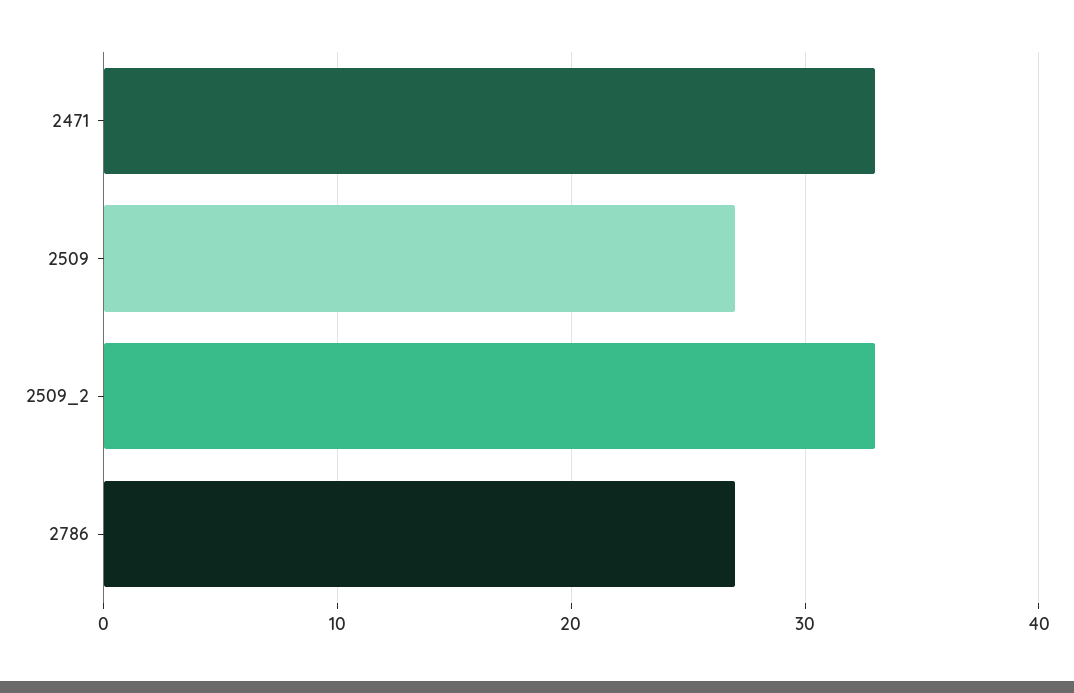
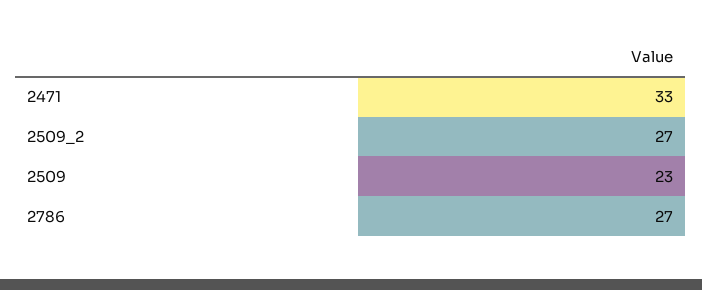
2509: 27 -> 23
2509_2: 33 -> 27

